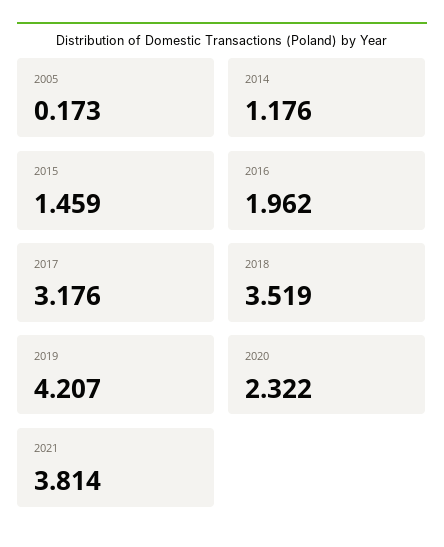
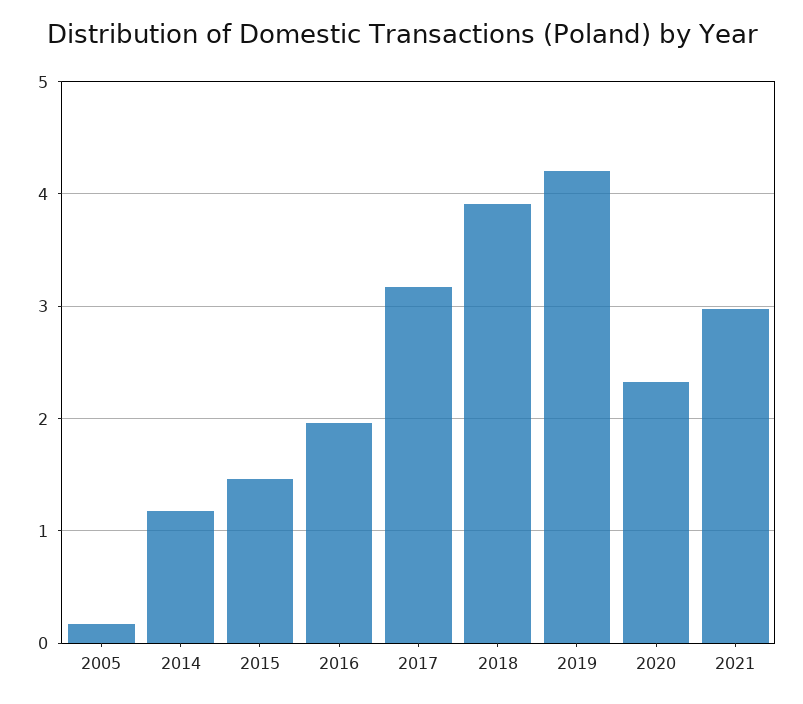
2018: 3.519 -> 3.9
2021: 3.814 -> 3

